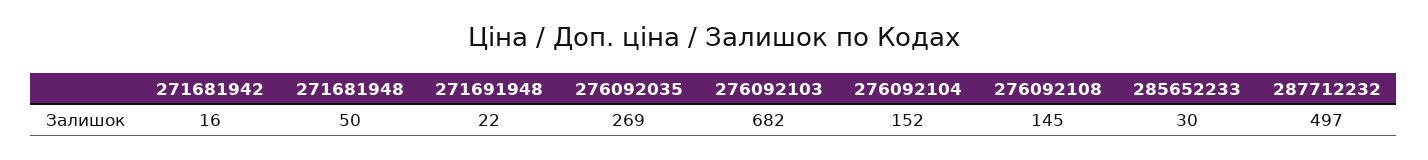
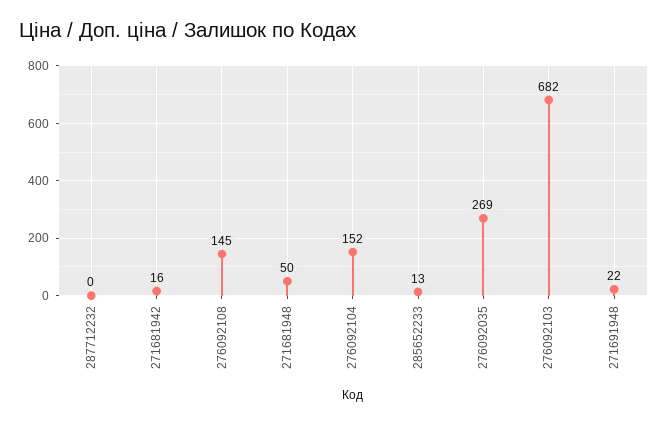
285652233: 30 -> 13
287712232: 497 -> 0

